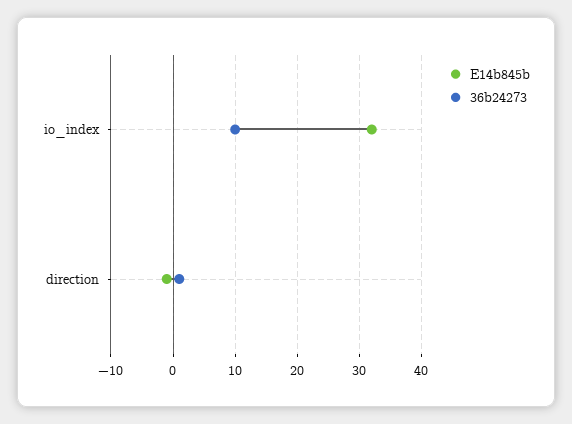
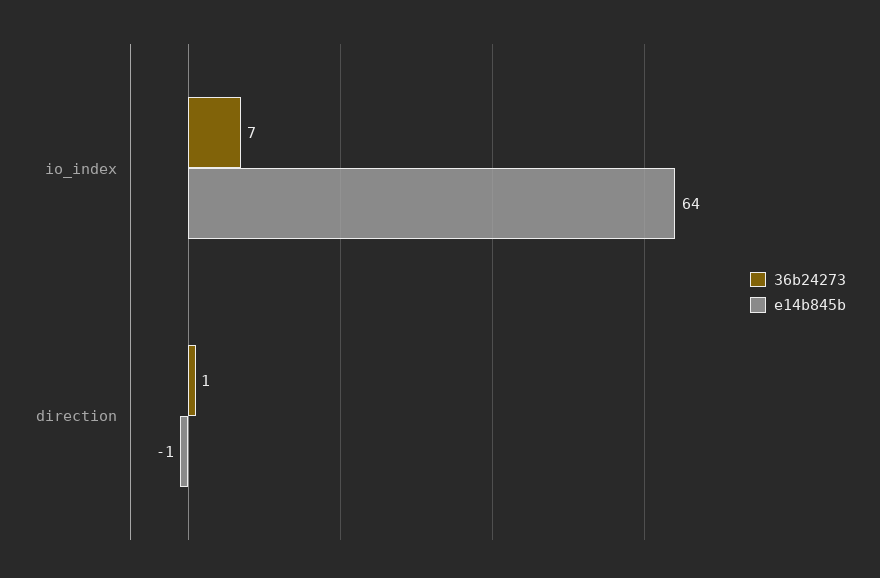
E14b845b, io_index: 32 -> 64
36b24273, io_index: 10 -> 7

